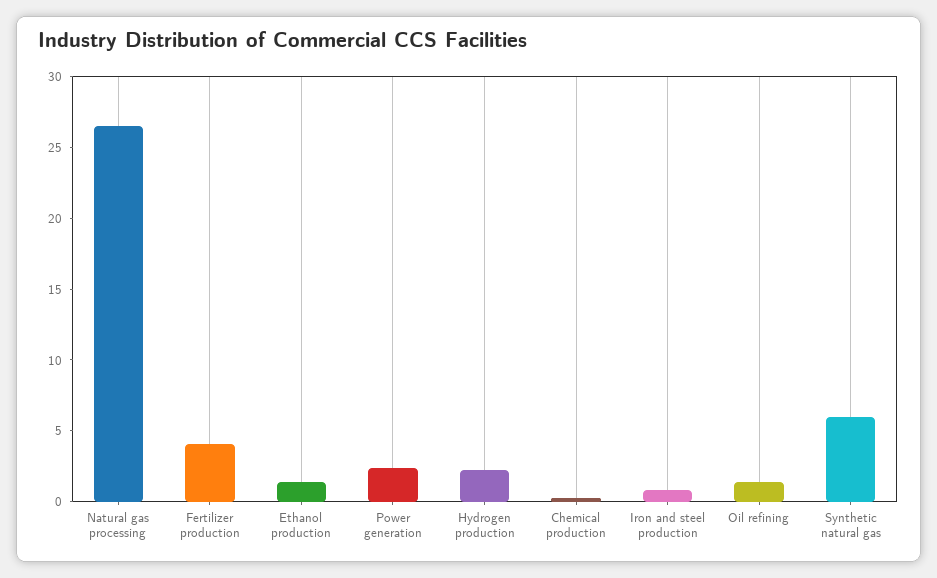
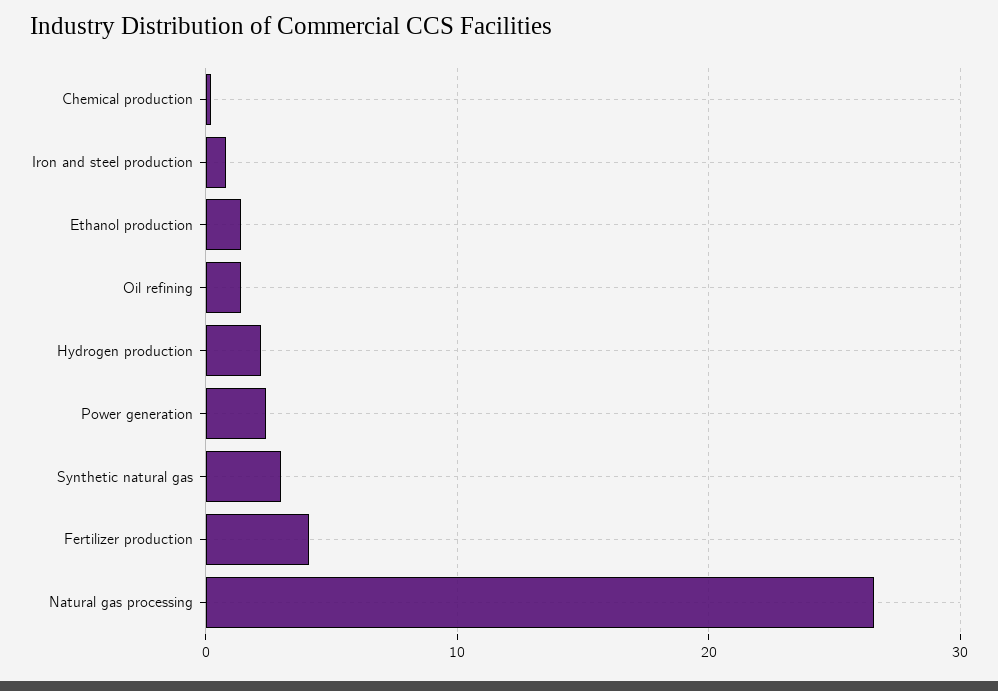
Synthetic natural gas: 6 -> 3

